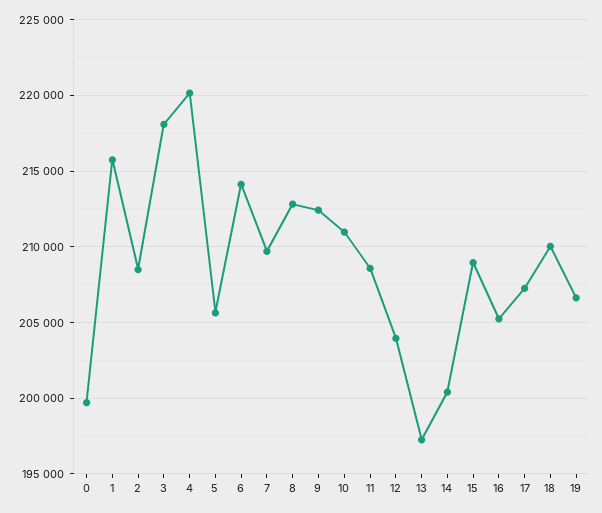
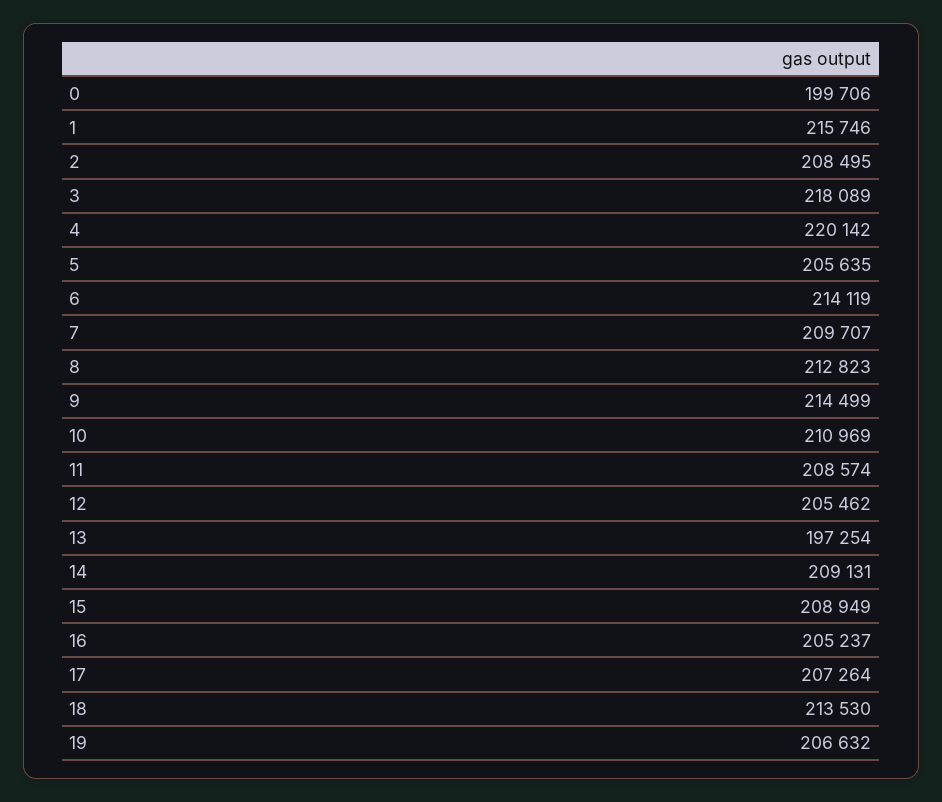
9: 212500 -> 214499
12: 204000 -> 205462
14: 200500 -> 209131
18: 210000 -> 213530

